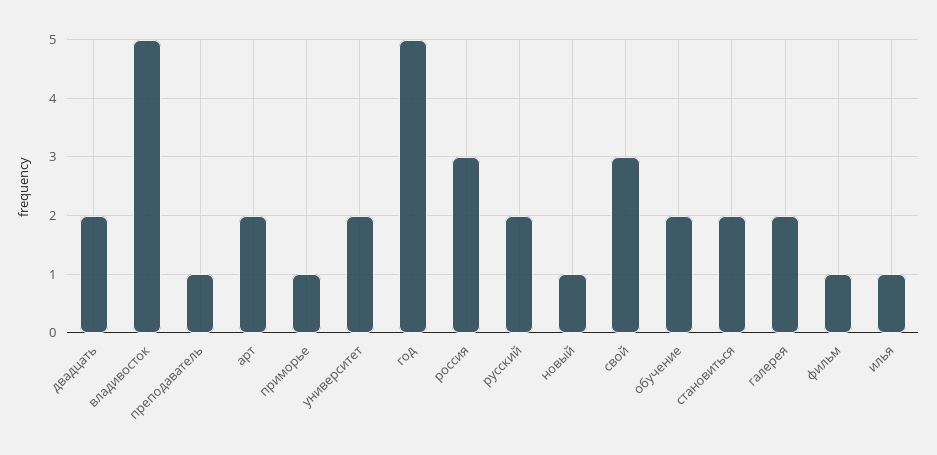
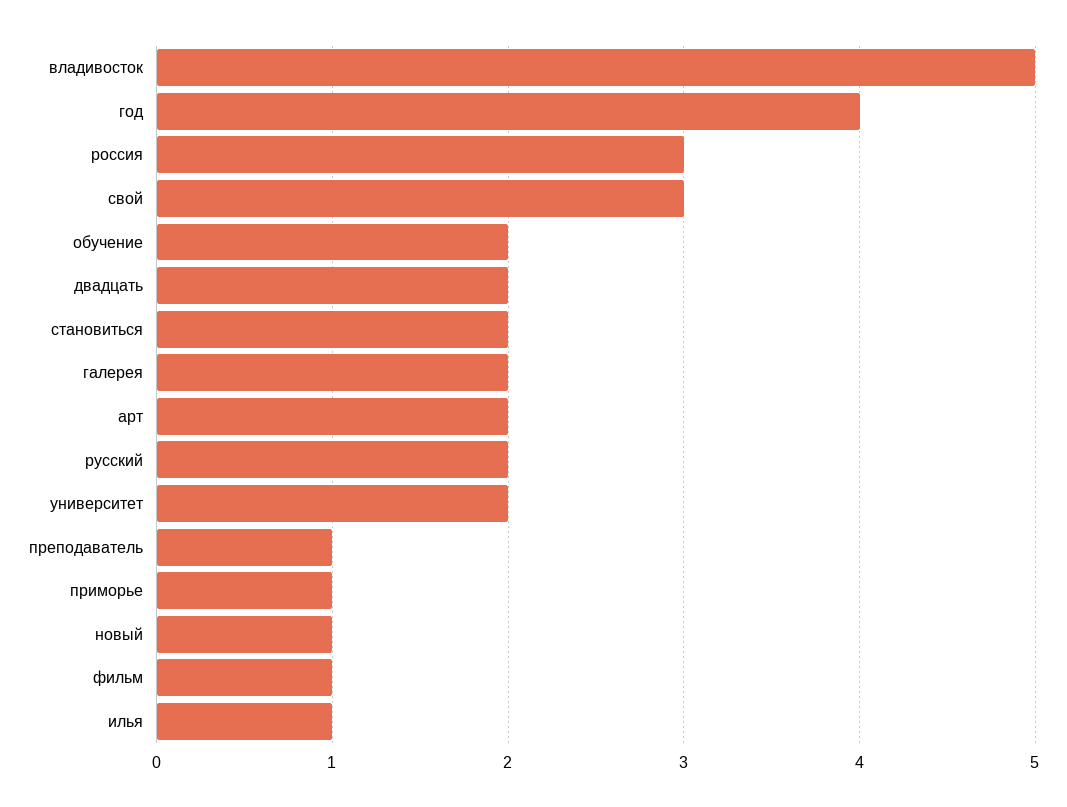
год: 5 -> 4

